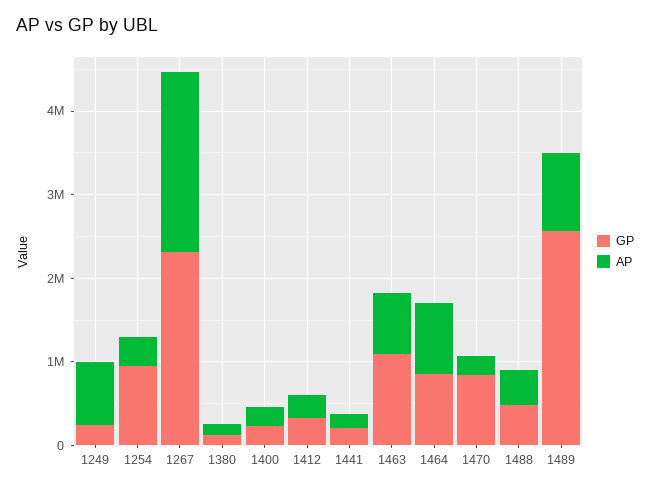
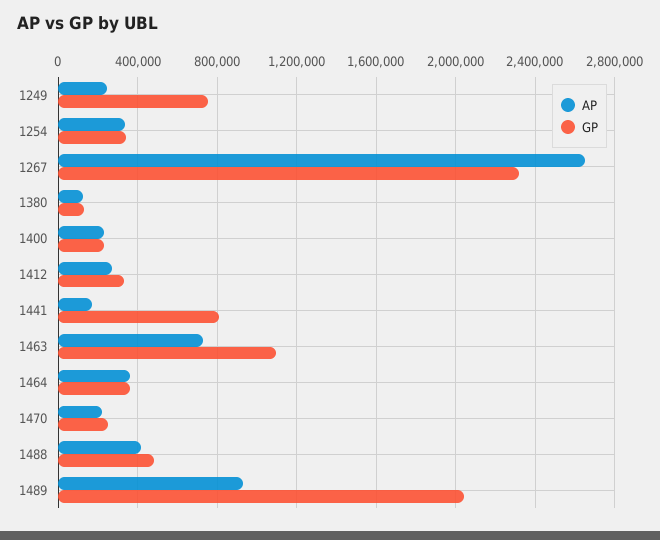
GP, 1249: 200000 -> 750000
AP, 1249: 800000 -> 250000
GP, 1254: 1000000 -> 350000
AP, 1267: 2200000 -> 2650000
GP, 1441: 200000 -> 800000
GP, 1464: 800000 -> 350000
AP, 1464: 800000 -> 350000
GP, 1470: 800000 -> 250000
GP, 1489: 2600000 -> 2050000

